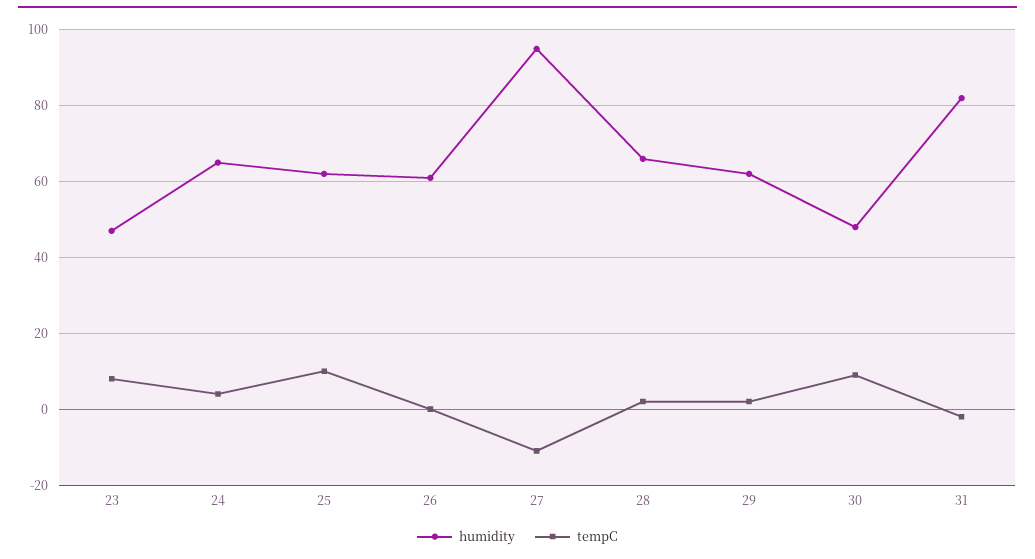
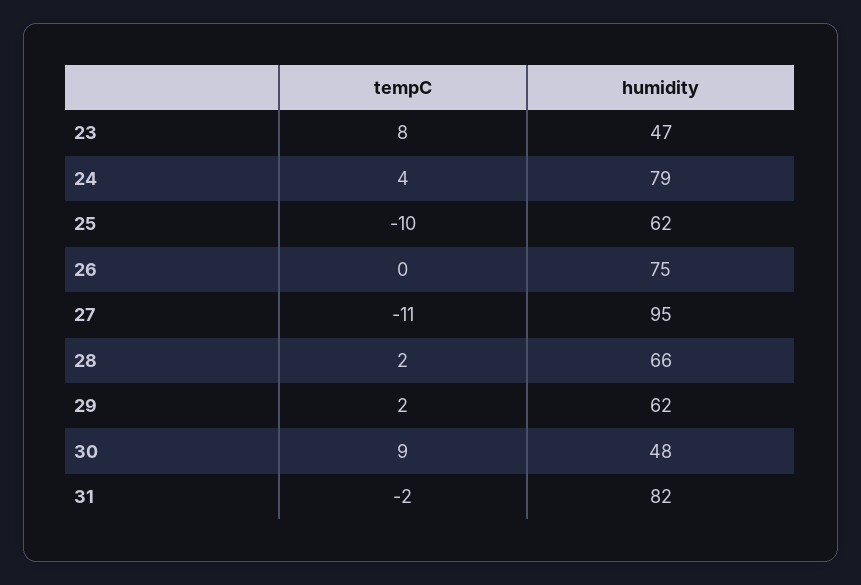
humidity, 24: 65 -> 79
tempC, 25: 10 -> -10
humidity, 26: 60 -> 75

